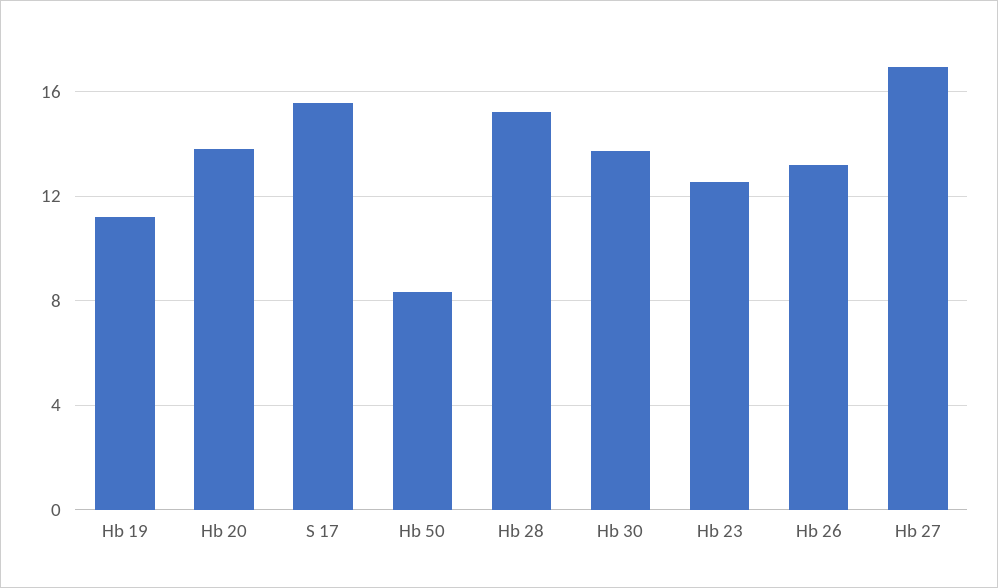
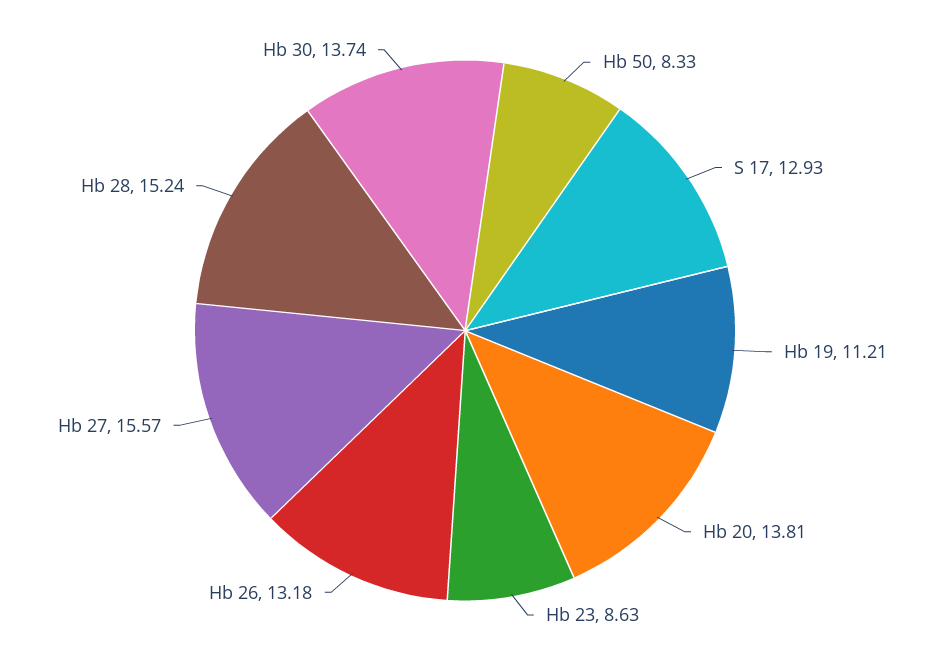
S 17: 15.5 -> 12.93
Hb 23: 12.5 -> 8.63
Hb 27: 17 -> 15.57

